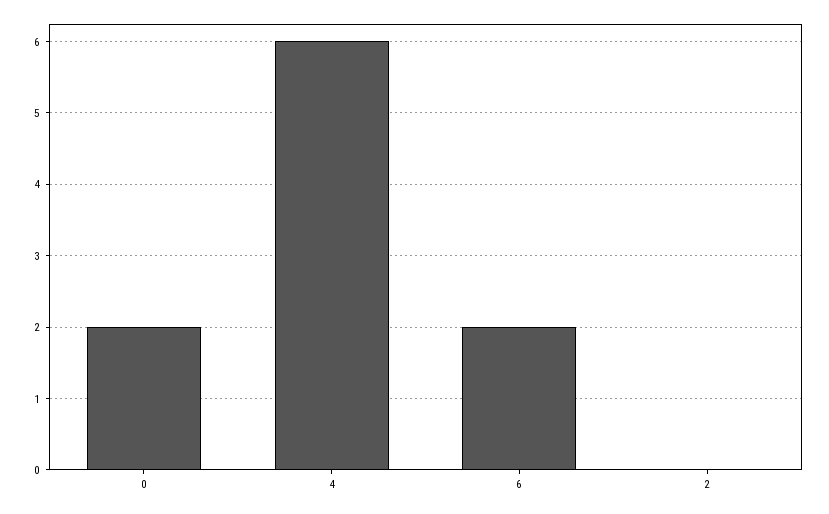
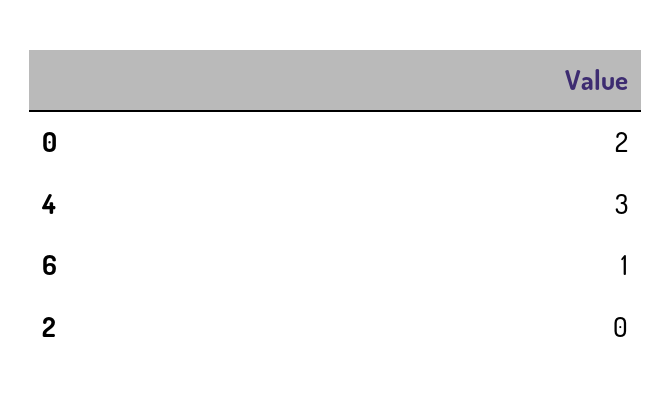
4: 6 -> 3
6: 2 -> 1

